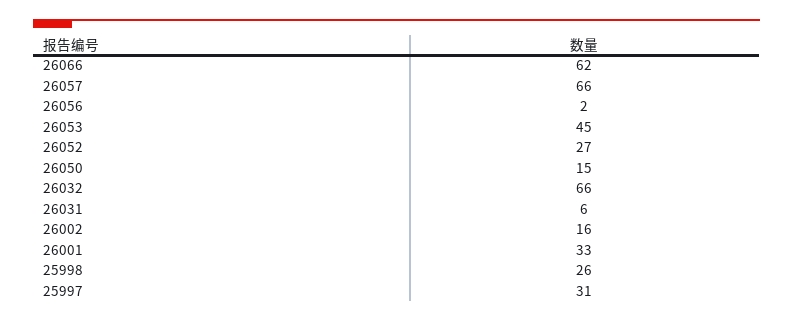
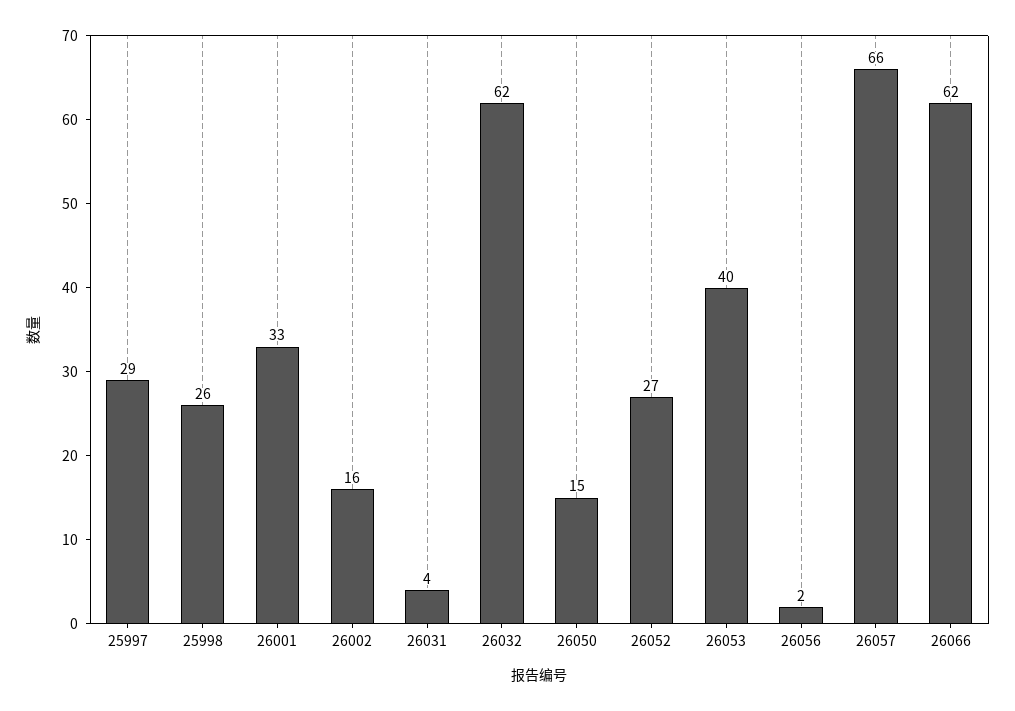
26053: 45 -> 40
26032: 66 -> 62
26031: 6 -> 4
25997: 31 -> 29

